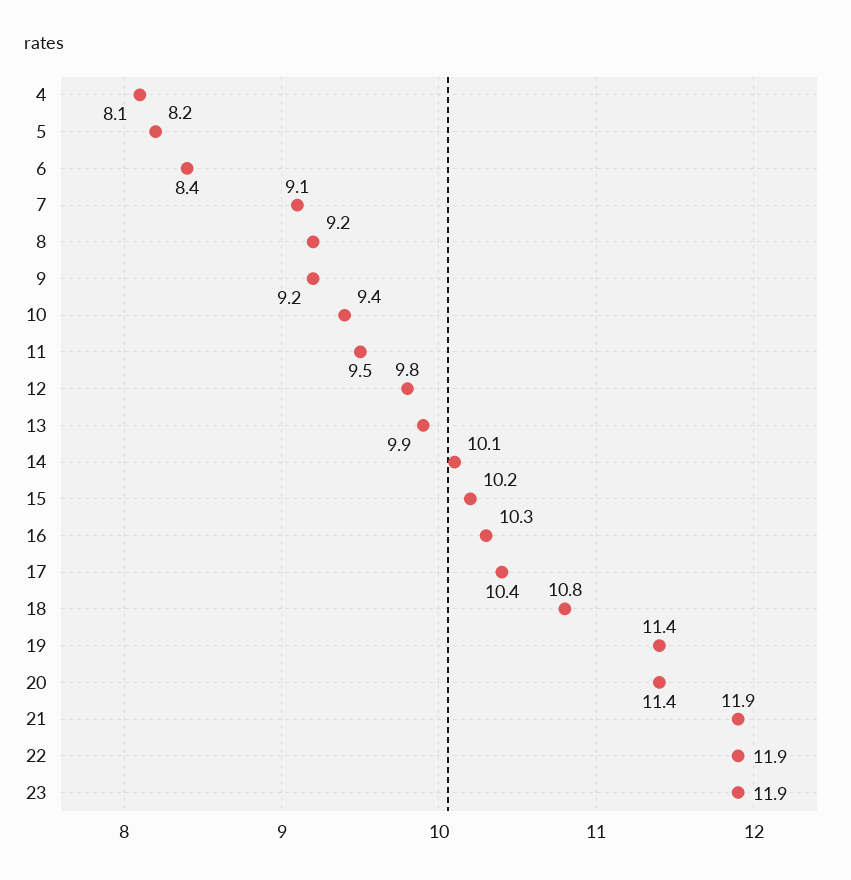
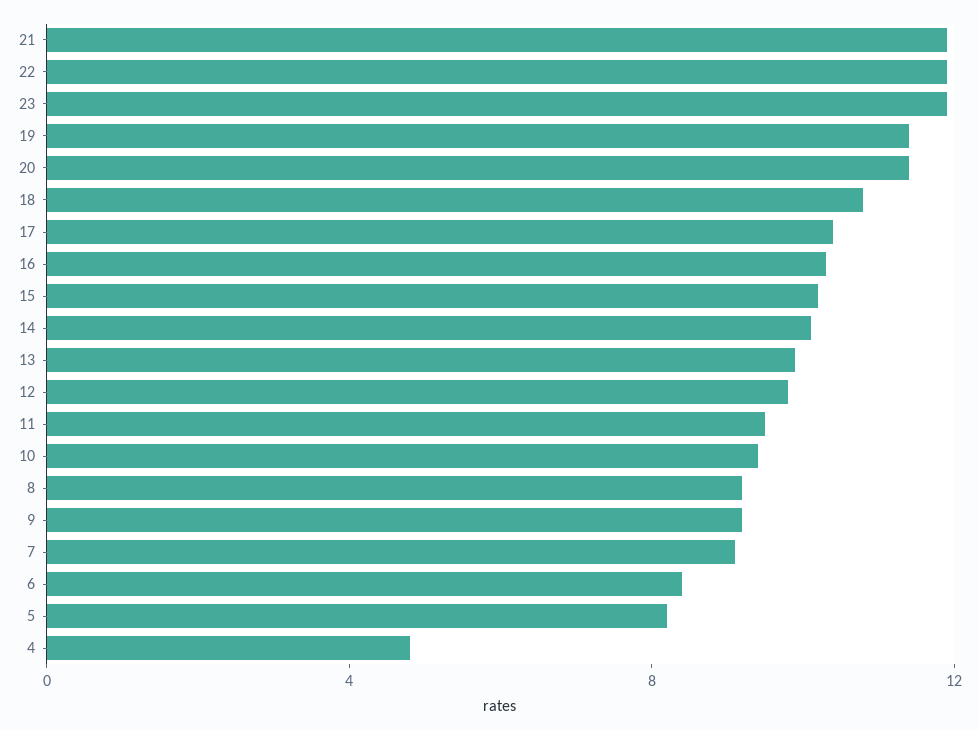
4: 8.1 -> 5

